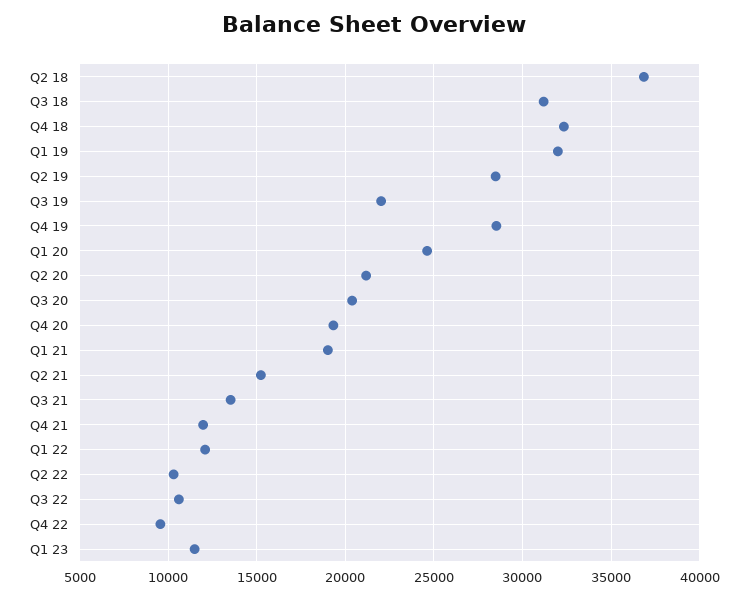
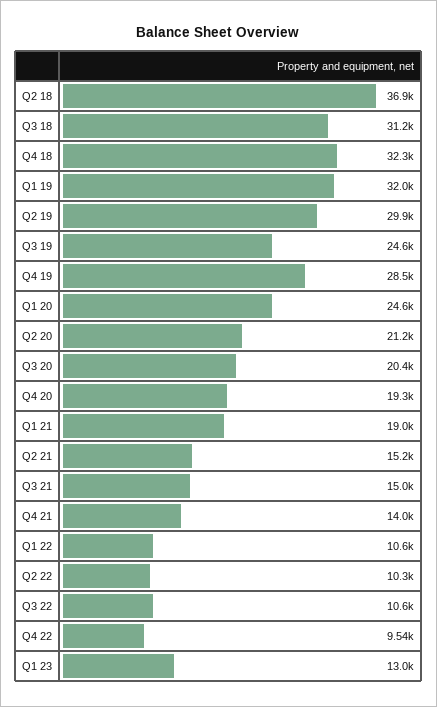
Q2 19: 28500 -> 29900
Q3 19: 22000 -> 24600
Q3 21: 13500 -> 15000
Q4 21: 12000 -> 14000
Q1 22: 12000 -> 10600
Q1 23: 11500 -> 13000

